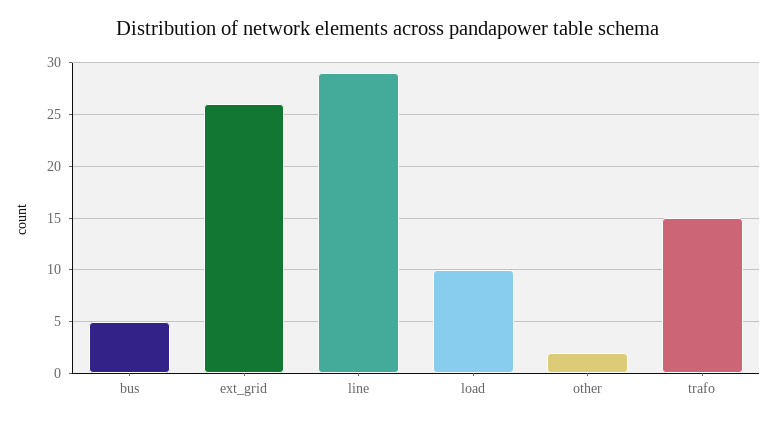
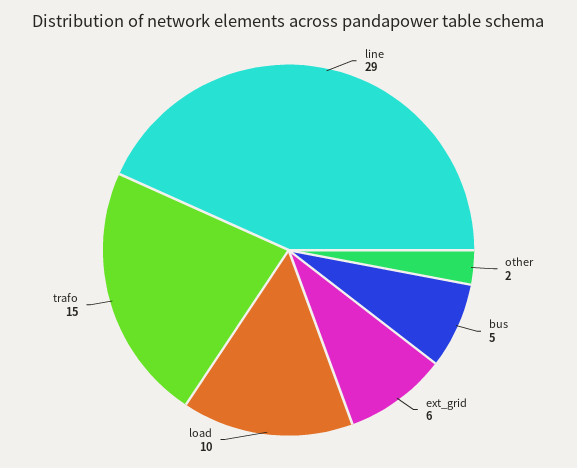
ext_grid: 26 -> 6

